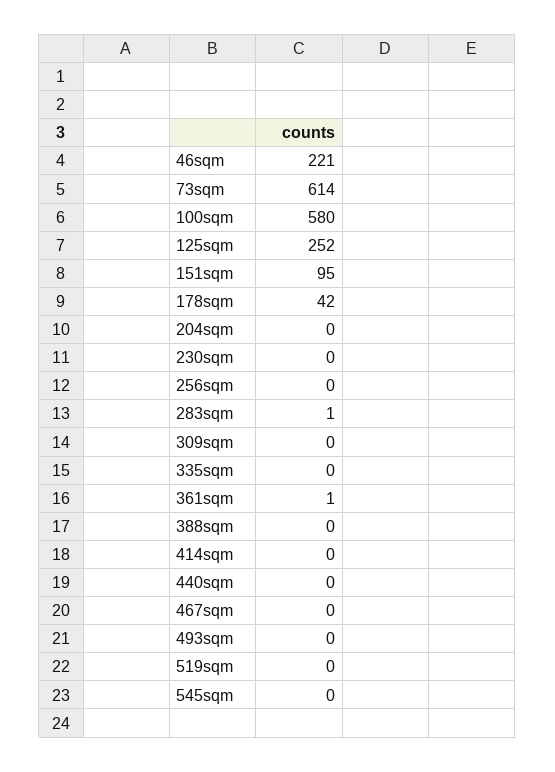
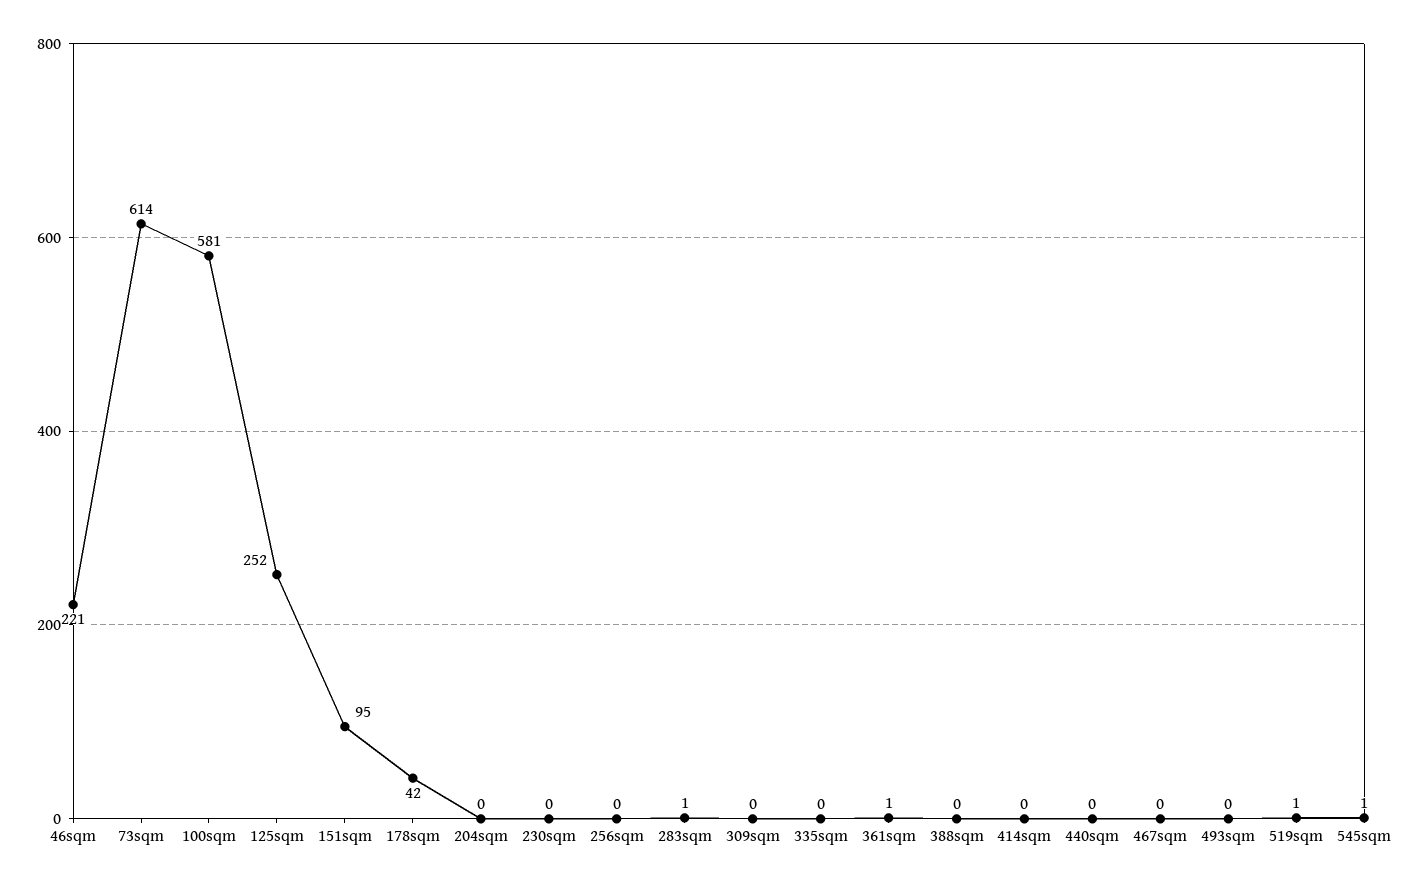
100sqm: 580 -> 581
519sqm: 0 -> 1
545sqm: 0 -> 1

